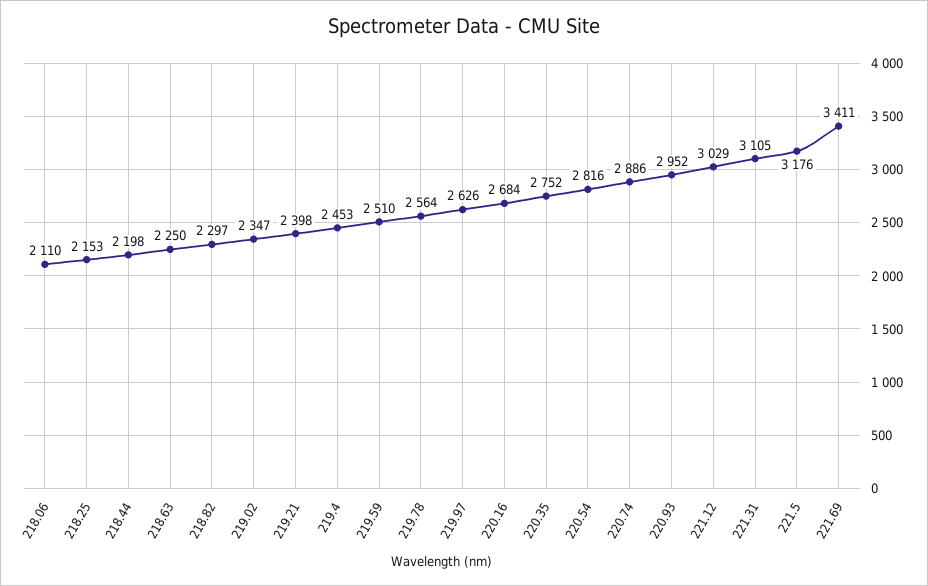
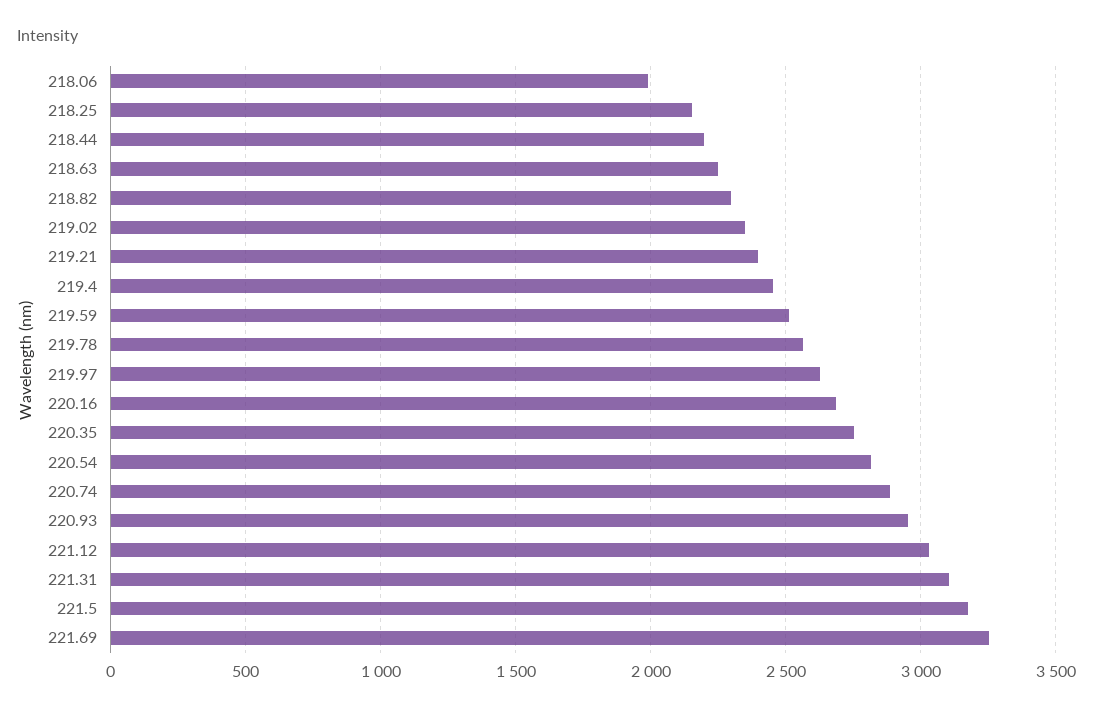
218.06: 2110 -> 2000
221.69: 3411 -> 3250

